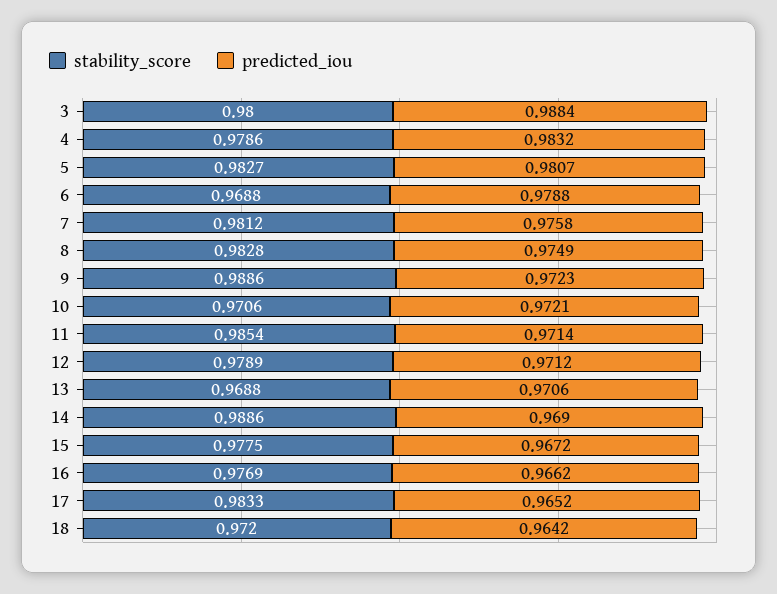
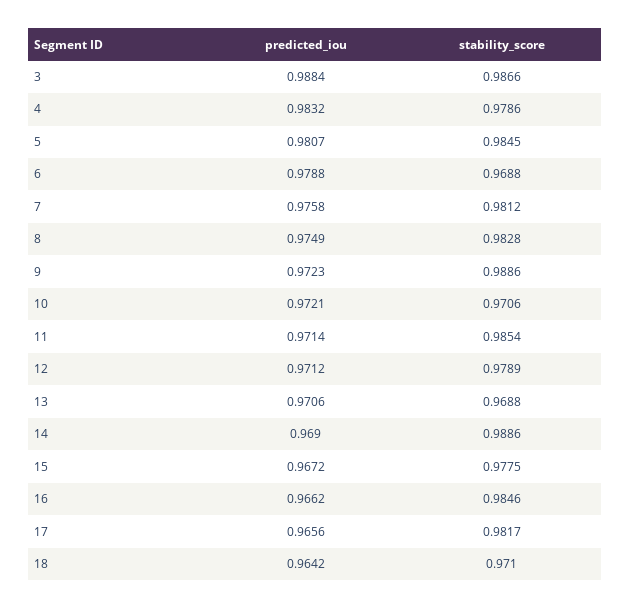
stability_score, 3: 0.98 -> 0.9866
stability_score, 5: 0.9827 -> 0.9845
stability_score, 16: 0.9769 -> 0.9846
stability_score, 17: 0.9833 -> 0.9817
predicted_iou, 17: 0.9652 -> 0.9656
stability_score, 18: 0.972 -> 0.971

